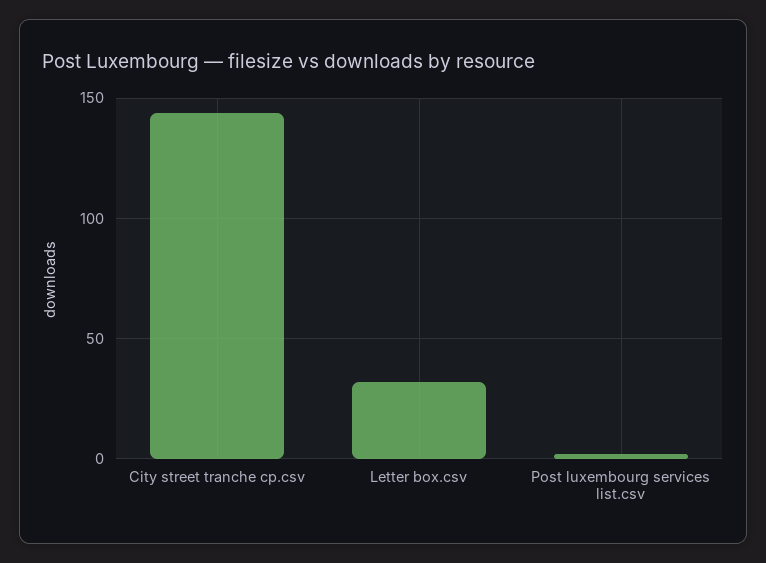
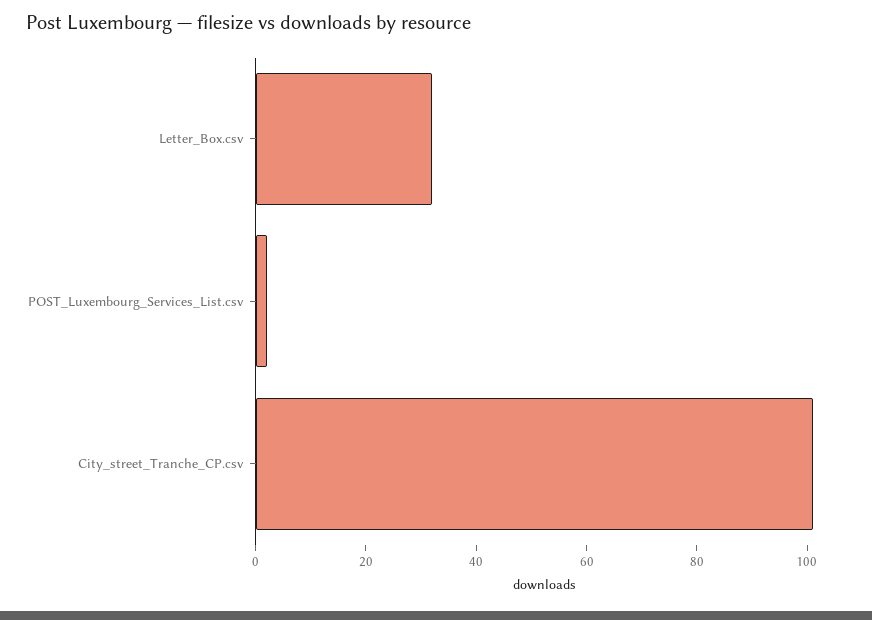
City street tranche cp.csv: 145 -> 100

